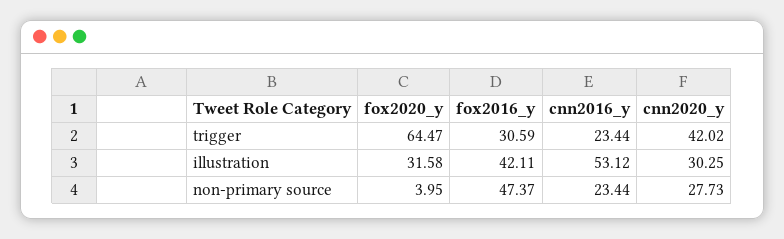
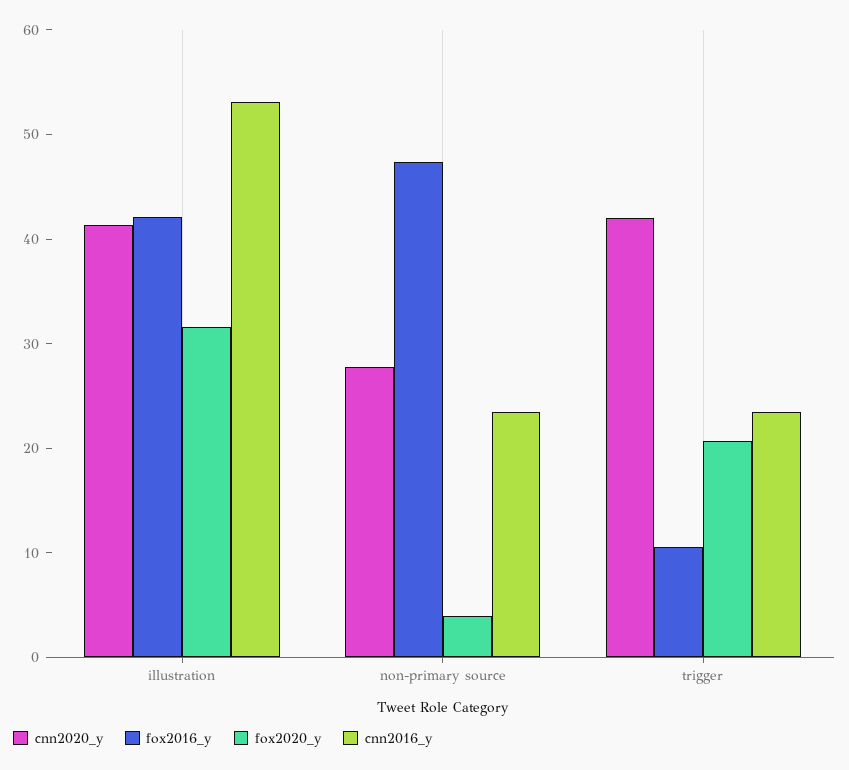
fox2020_y, trigger: 64.47 -> 20
fox2016_y, trigger: 30.59 -> 10
cnn2020_y, illustration: 30.25 -> 42

